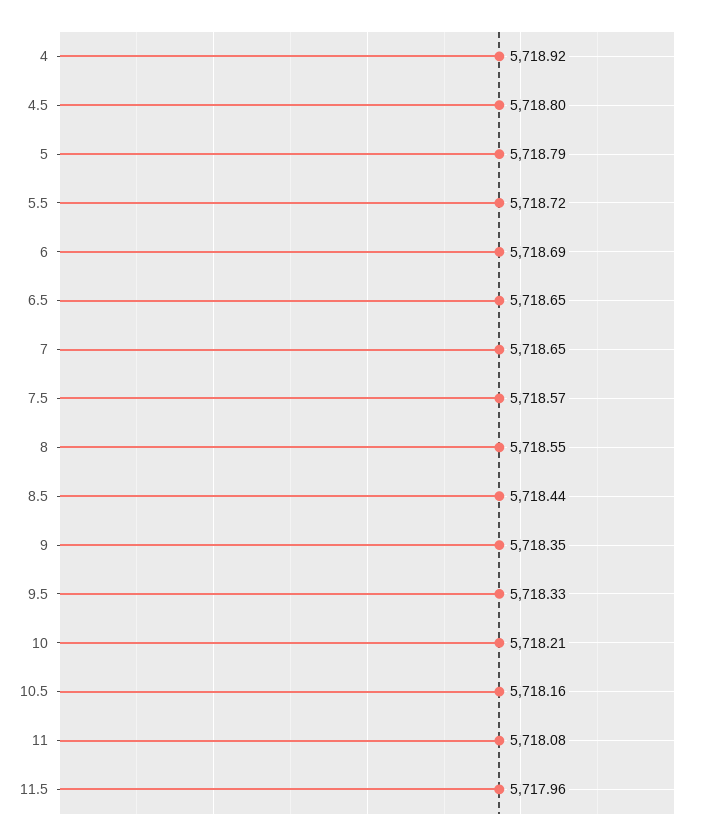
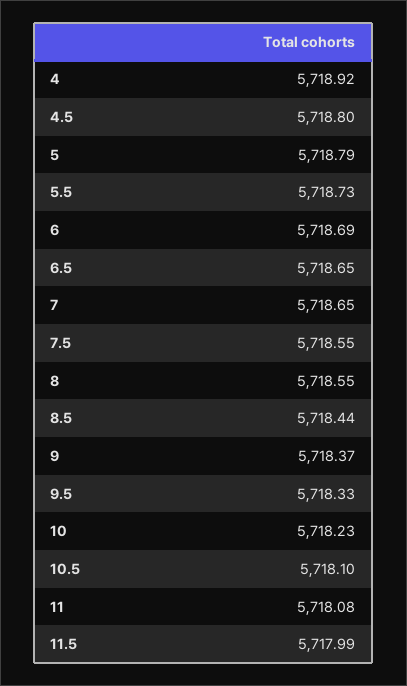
5.5: 5718.72 -> 5718.73
7.5: 5718.57 -> 5718.55
9: 5718.35 -> 5718.37
10: 5718.21 -> 5718.23
10.5: 5718.16 -> 5718.1
11.5: 5717.96 -> 5717.99

